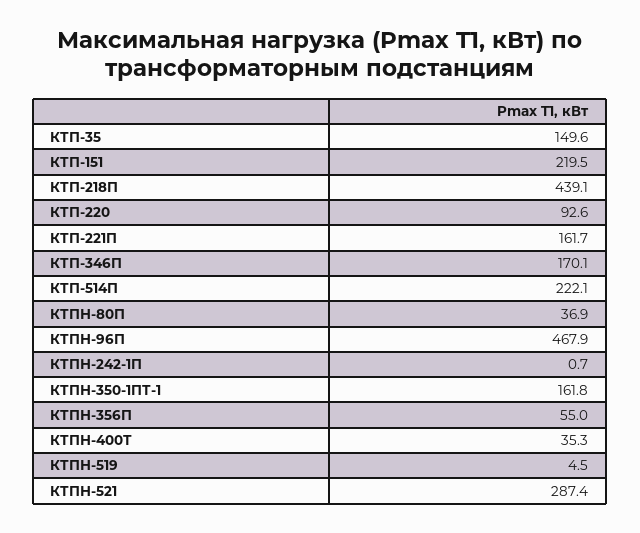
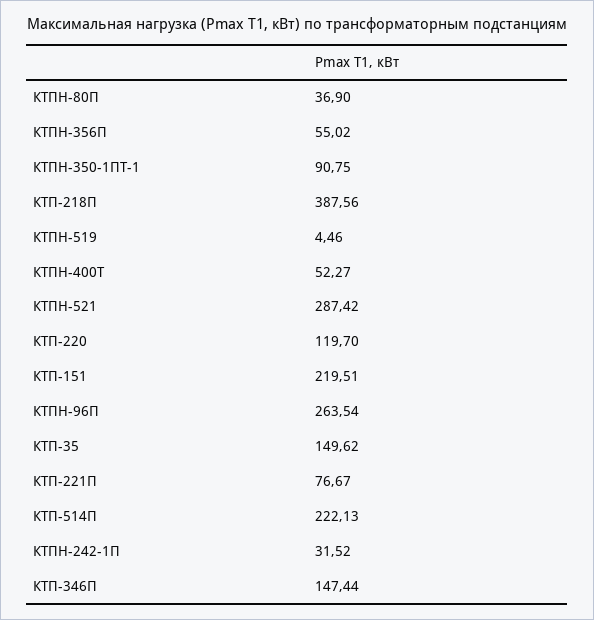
КТП-218П: 439.1 -> 387.56
КТП-220: 92.6 -> 119.7
КТП-221П: 161.7 -> 76.67
КТП-346П: 170.1 -> 147.44
КТПН-96П: 467.9 -> 263.54
КТПН-242-1П: 0.7 -> 31.52
КТПН-350-1ПТ-1: 161.8 -> 90.75
КТПН-400Т: 35.3 -> 52.27

